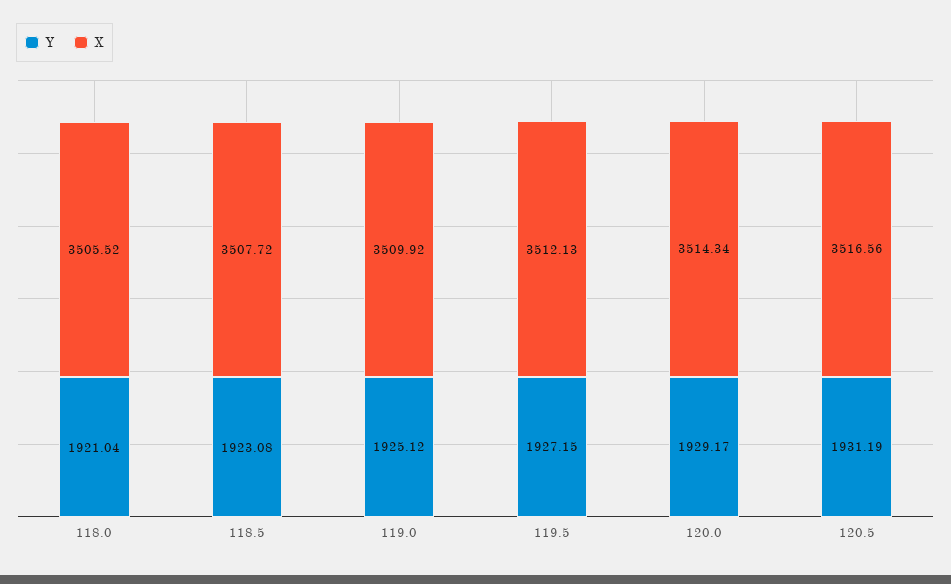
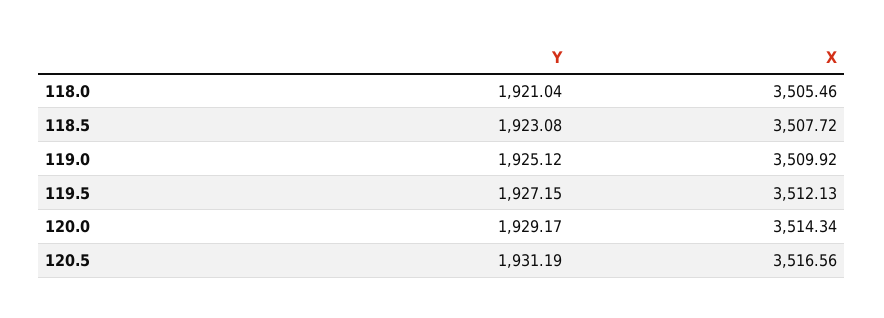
X, 118.0: 3505.52 -> 3505.46

